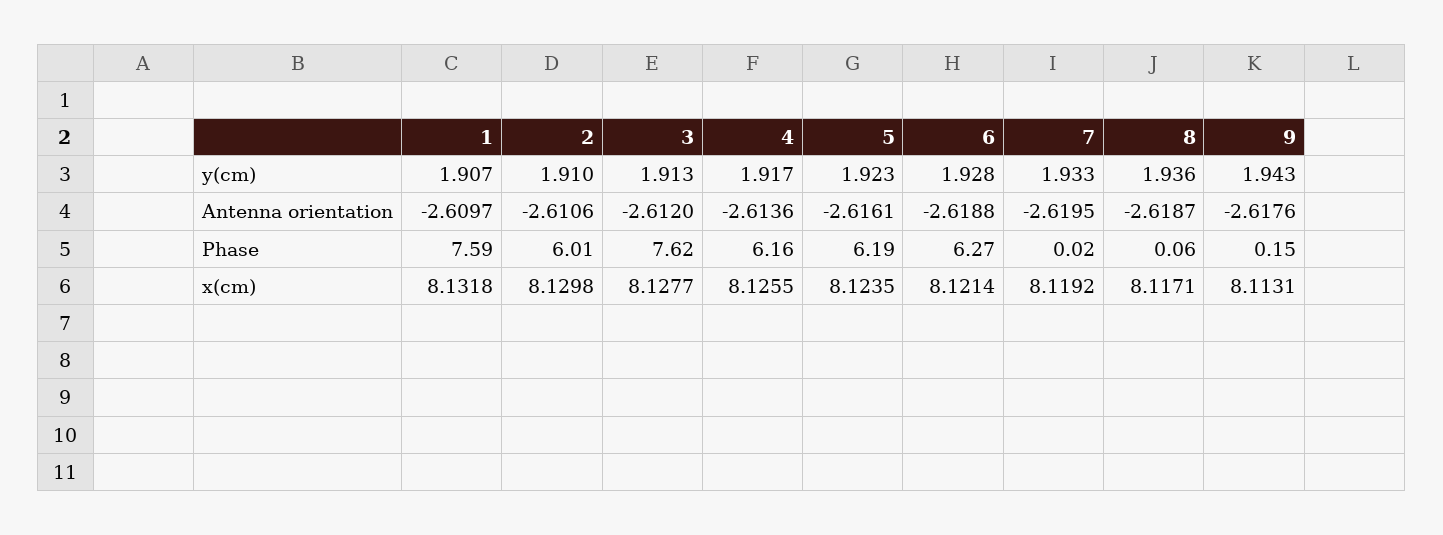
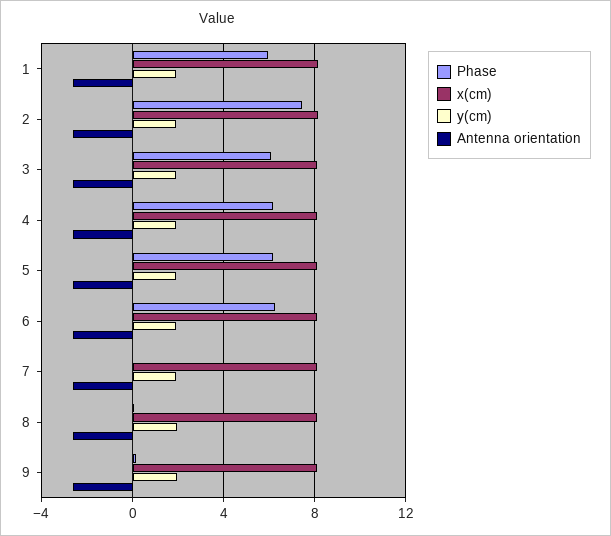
Phase, 1: 7.59 -> 6
Phase, 2: 6.01 -> 7.5
Phase, 3: 7.62 -> 6

